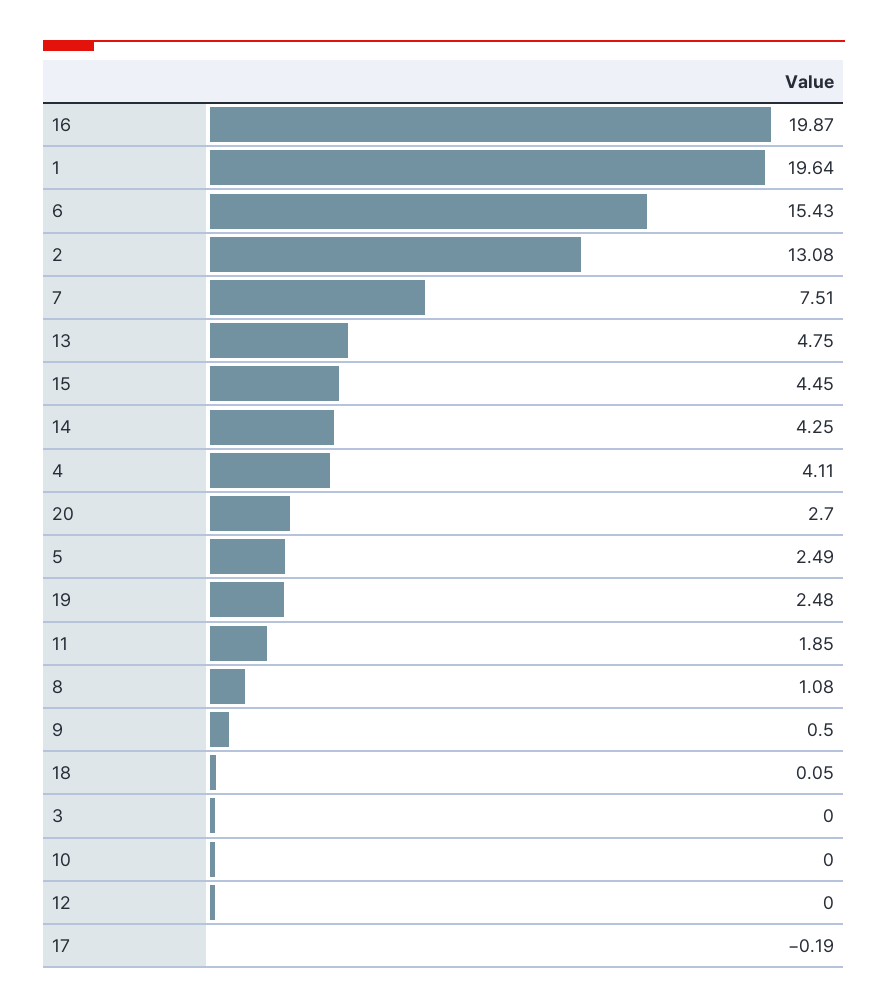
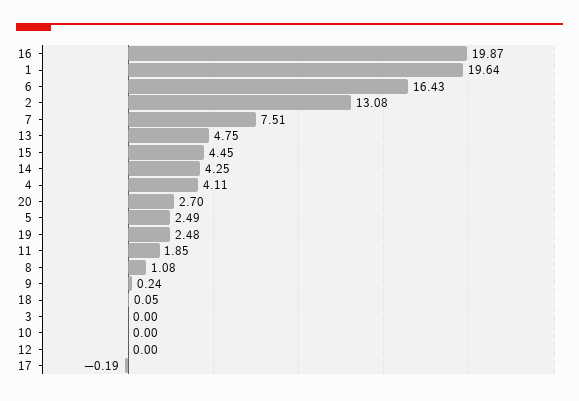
6: 15.43 -> 16.43
9: 0.5 -> 0.24

